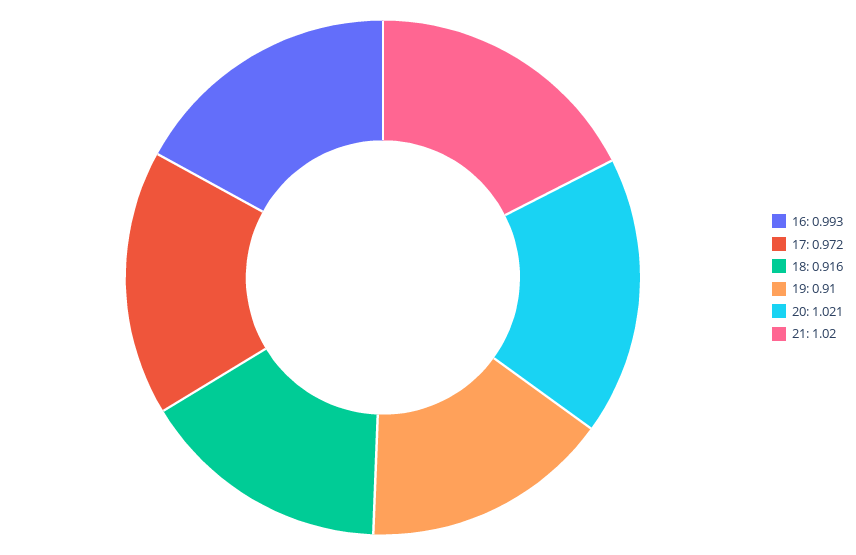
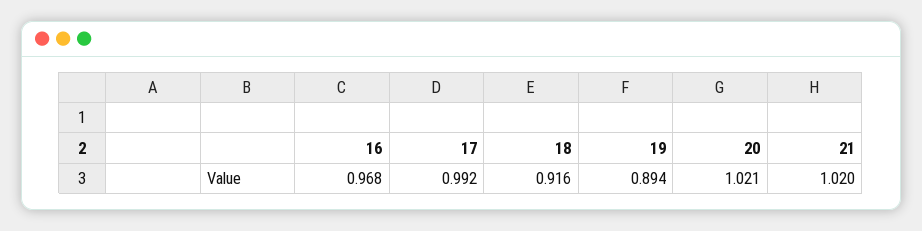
16: 0.993 -> 0.968
17: 0.972 -> 0.992
19: 0.91 -> 0.894

